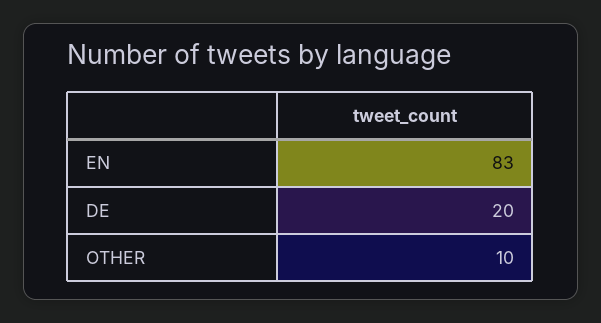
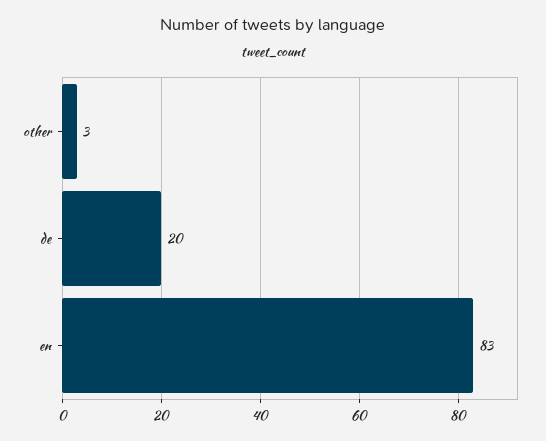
OTHER: 10 -> 3

